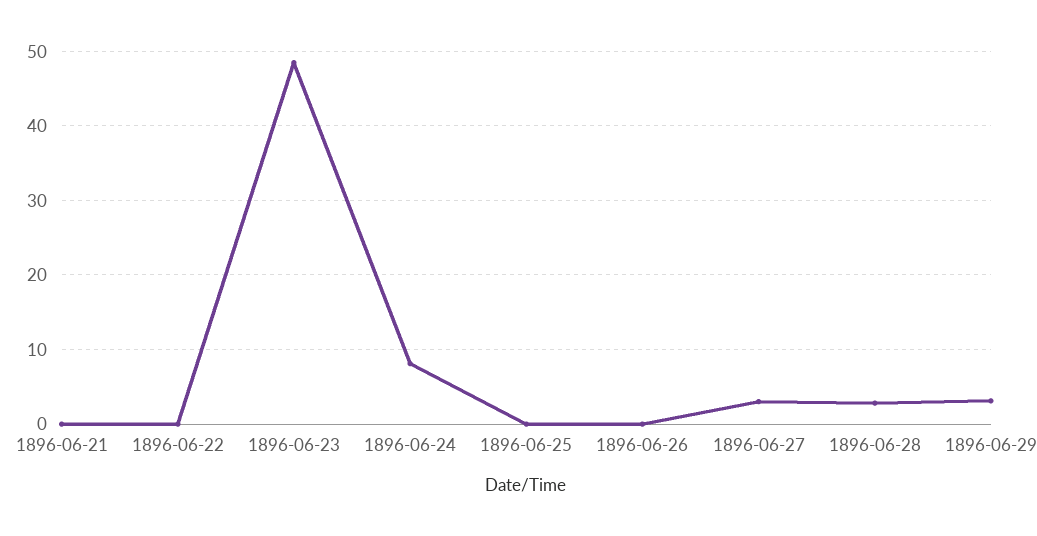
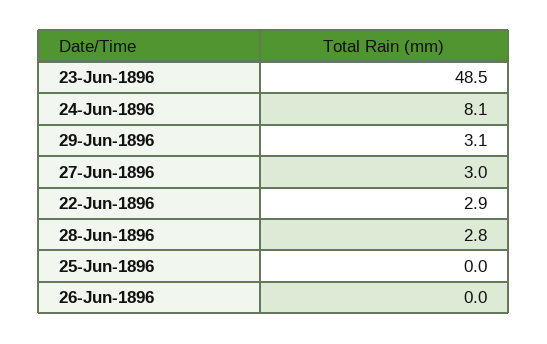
1896-06-21: 0 -> none
1896-06-22: 0 -> 2.9

